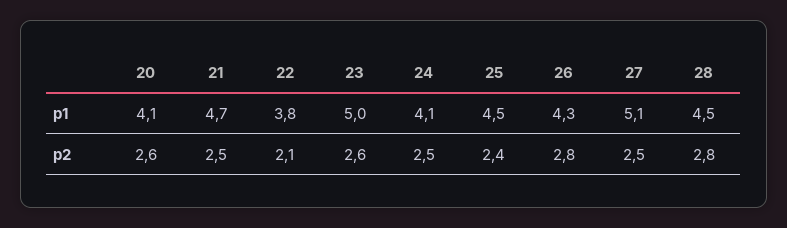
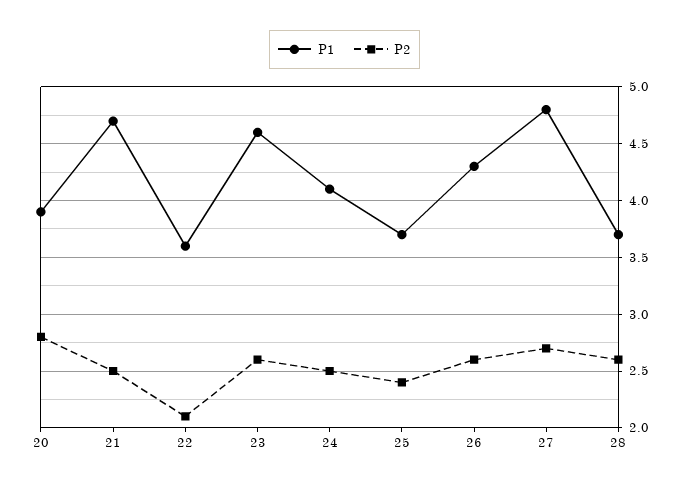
p1, 20: 4.1 -> 3.9
p1, 22: 3.8 -> 3.6
p1, 23: 5 -> 4.6
p1, 25: 4.5 -> 3.7
p1, 27: 5.1 -> 4.8
p1, 28: 4.5 -> 3.7
p2, 20: 2.6 -> 2.8
p2, 26: 2.8 -> 2.6
p2, 27: 2.5 -> 2.7
p2, 28: 2.8 -> 2.6

